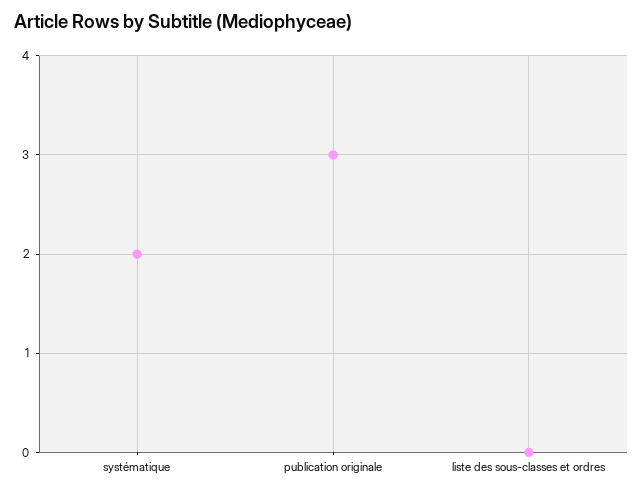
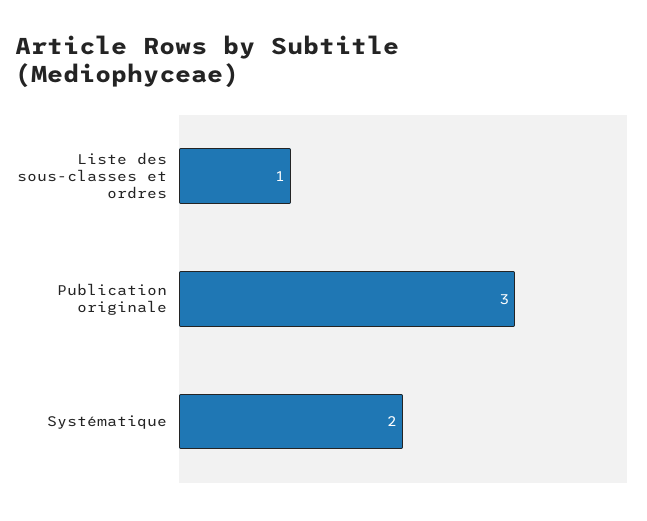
liste des sous-classes et ordres: 0 -> 1

